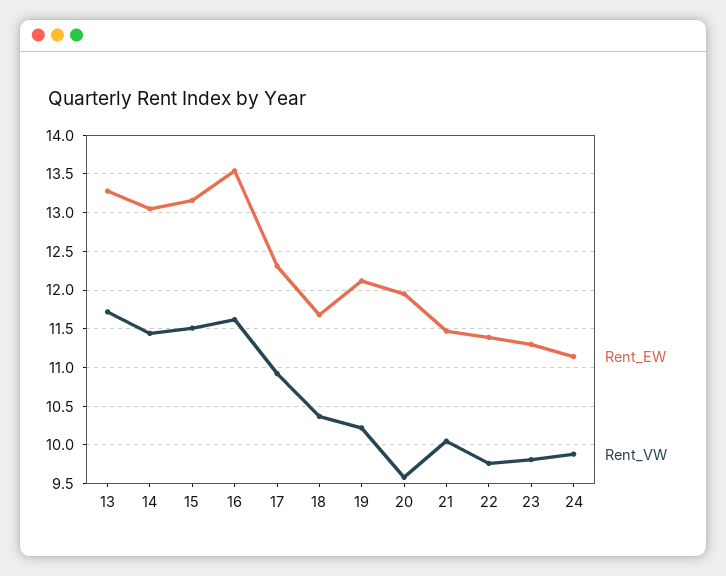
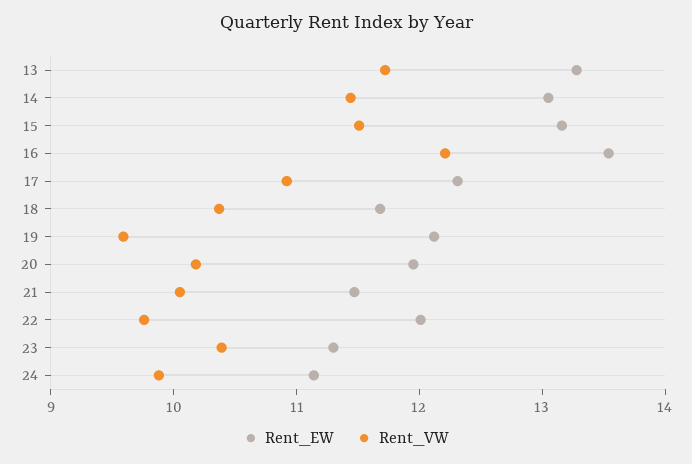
Rent_VW, 16: 11.6 -> 12.2
Rent_VW, 19: 10.2 -> 9.6
Rent_VW, 20: 9.6 -> 10.2
Rent_EW, 22: 11.4 -> 12
Rent_VW, 23: 9.8 -> 10.4

